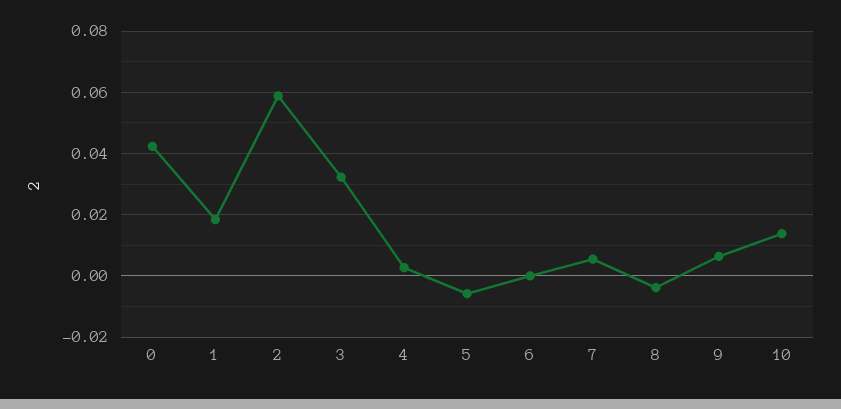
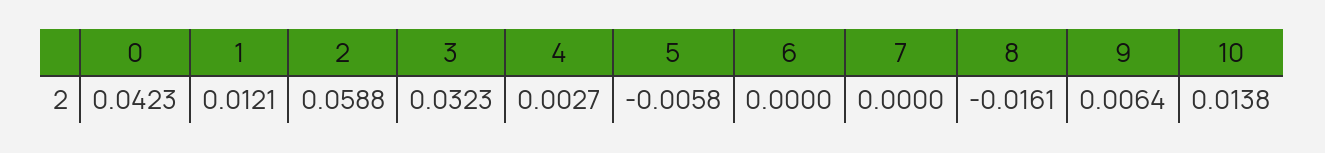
1: 0.018 -> 0.0121
7: 0.006 -> 0
8: -0.004 -> -0.0161

